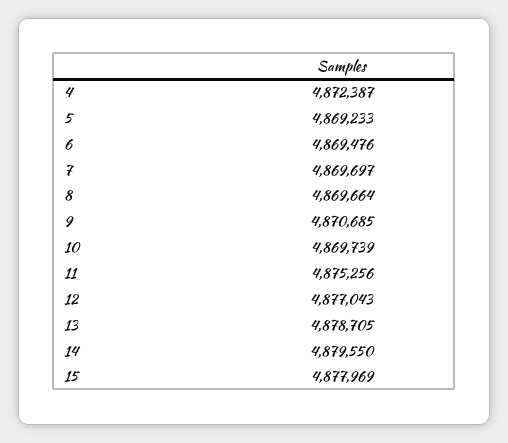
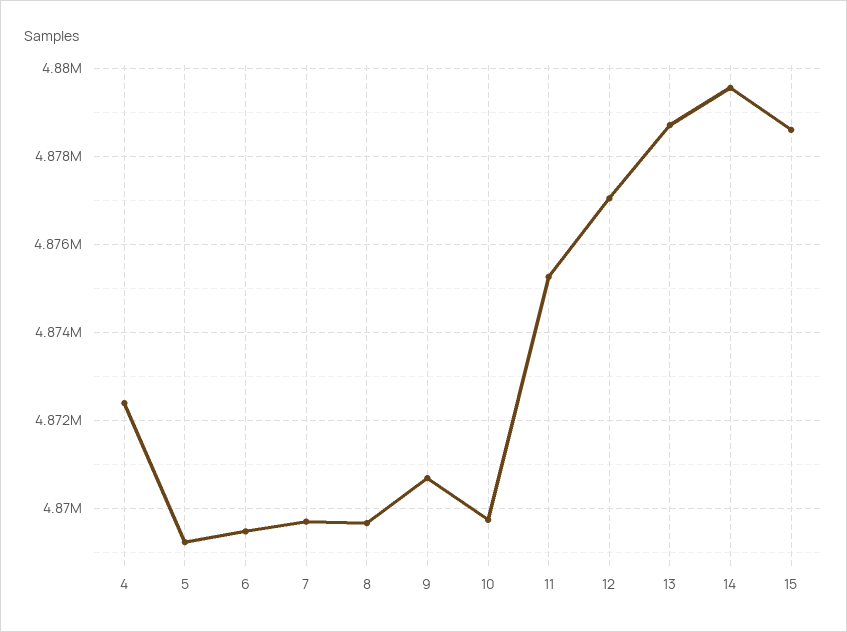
15: 4877969 -> 4878600

